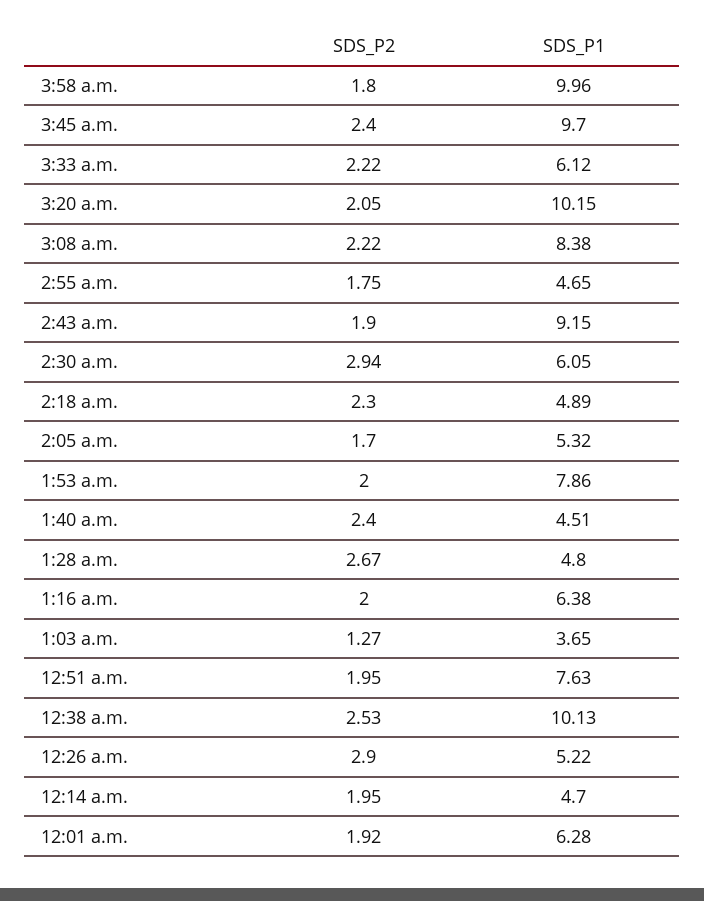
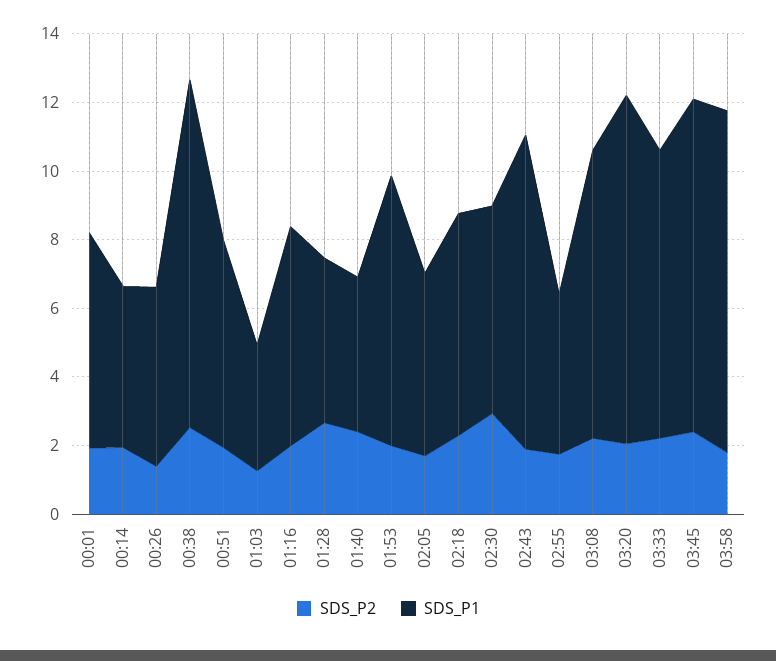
SDS_P1, 3:33 a.m.: 6.12 -> 8.5
SDS_P1, 2:18 a.m.: 4.89 -> 6.5
SDS_P1, 12:51 a.m.: 7.63 -> 6
SDS_P2, 12:26 a.m.: 2.9 -> 1.5

